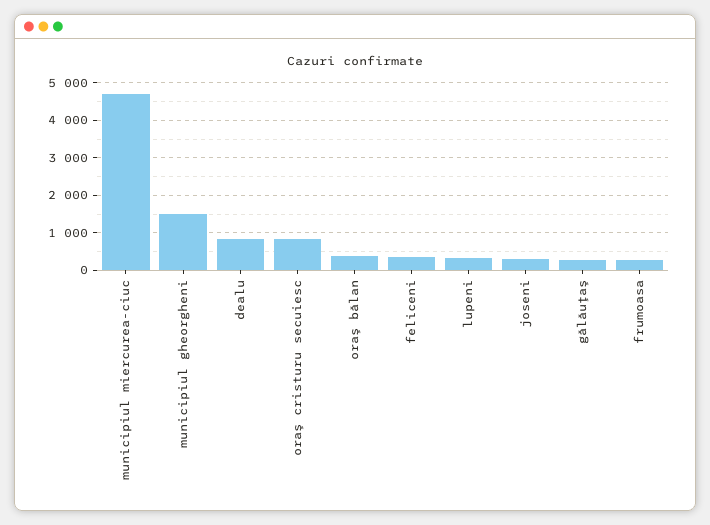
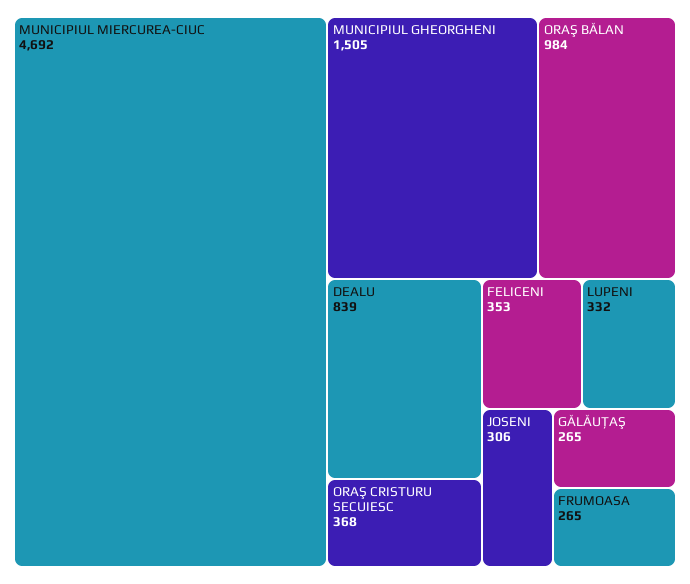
oraş cristuru secuiesc: 800 -> 368
oraş bălan: 400 -> 984

